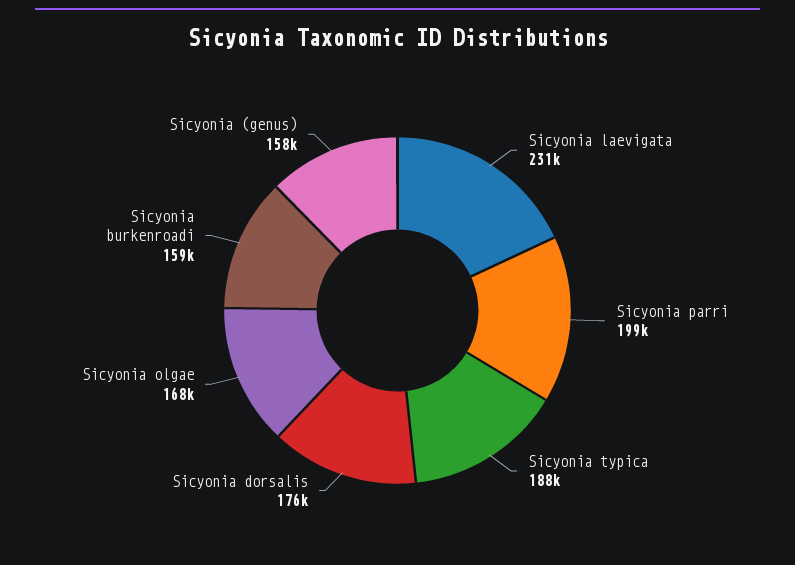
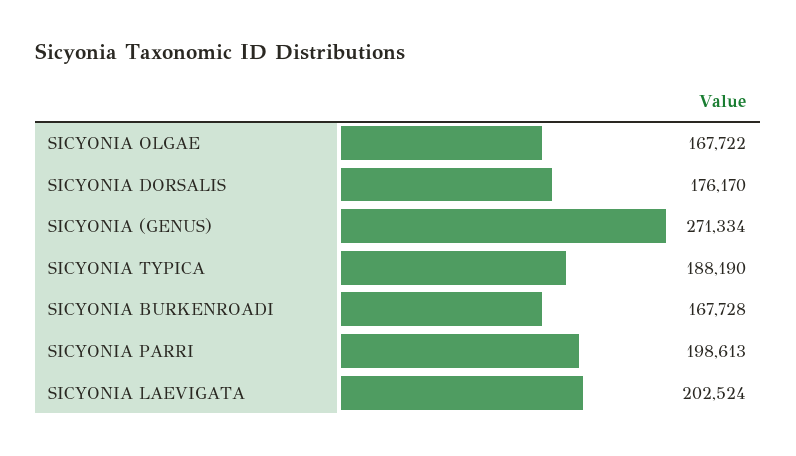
Sicyonia laevigata: 231000 -> 202524
Sicyonia burkenroadi: 159000 -> 167728
Sicyonia (genus): 158000 -> 271334

